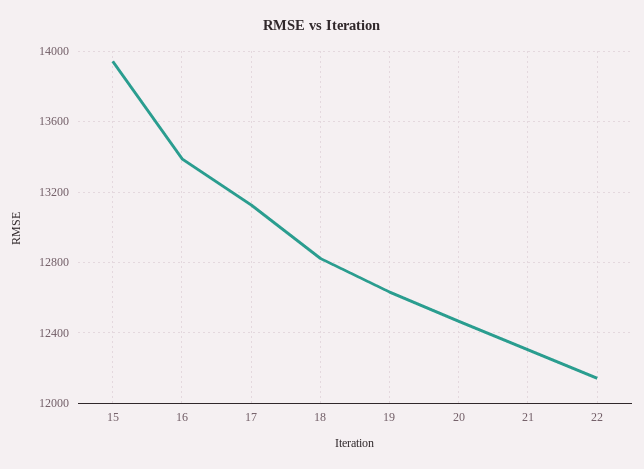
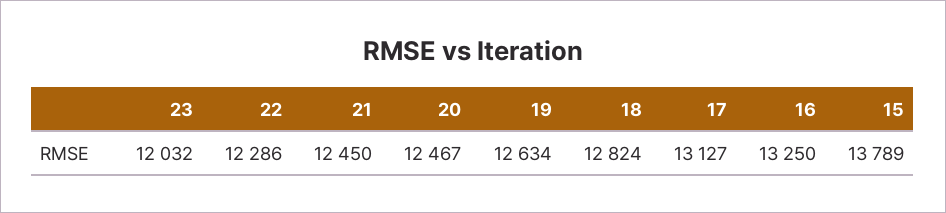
15: 13950 -> 13789
16: 13400 -> 13250
21: 12300 -> 12450
22: 12150 -> 12286
23: none -> 12032

